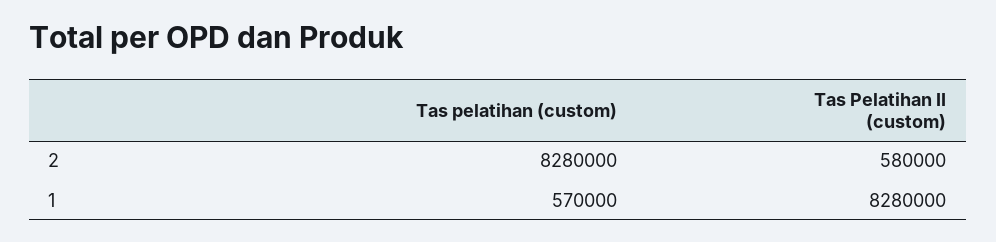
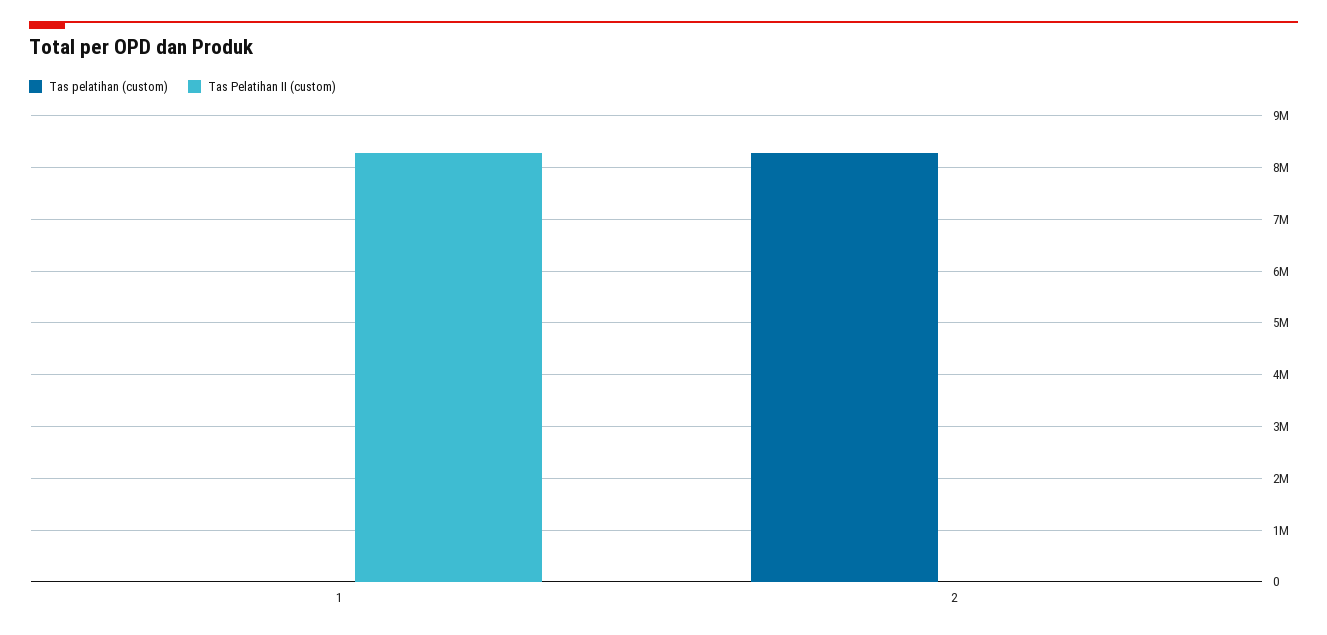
Tas Pelatihan II (custom), 2: 580000 -> 0
Tas pelatihan (custom), 1: 570000 -> 0

